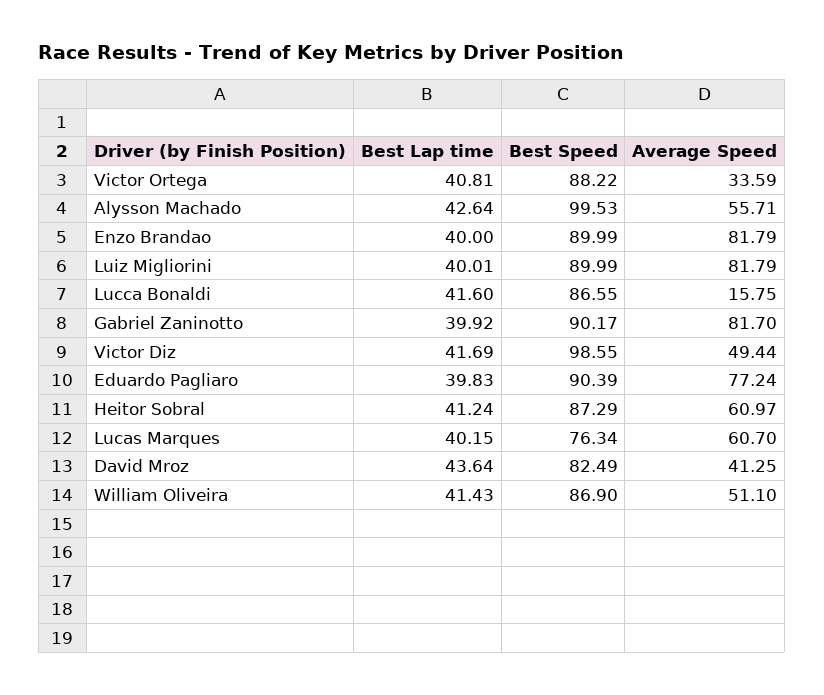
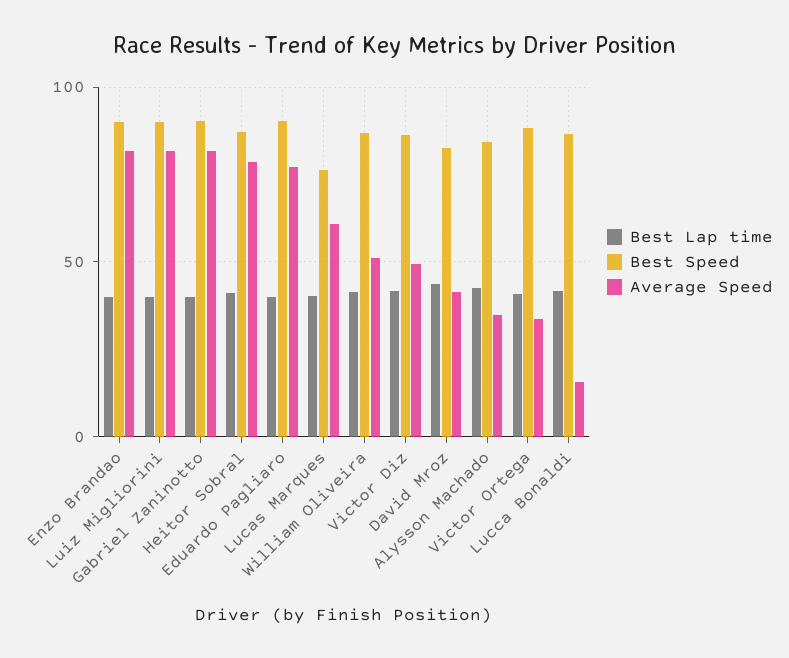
Best Speed, Alysson Machado: 99.53 -> 85
Average Speed, Alysson Machado: 55.71 -> 35
Best Speed, Victor Diz: 98.55 -> 85
Average Speed, Heitor Sobral: 60.97 -> 80

